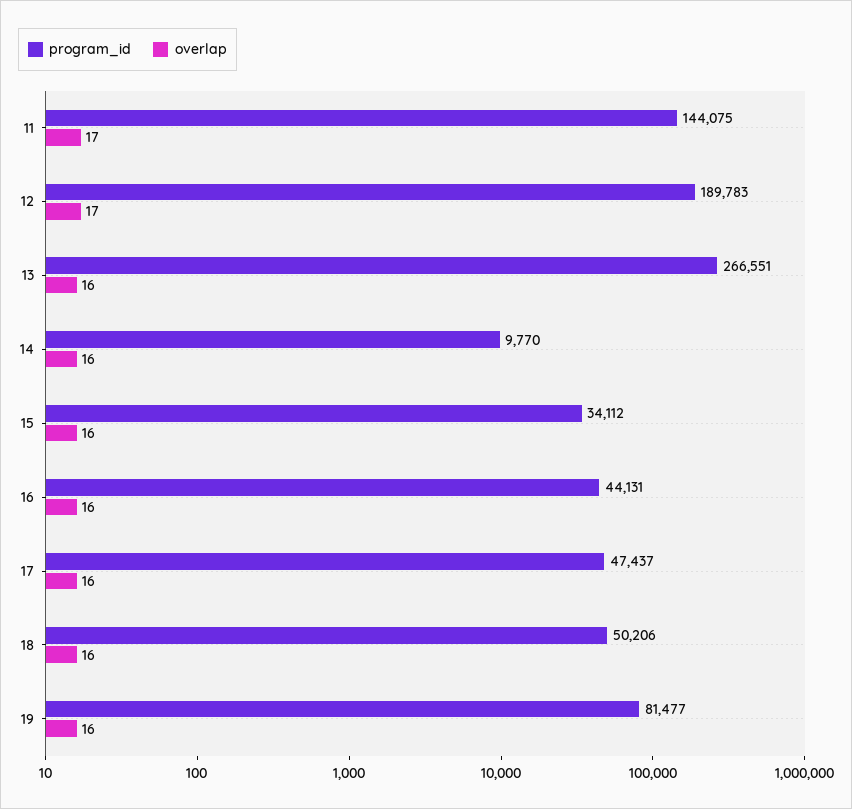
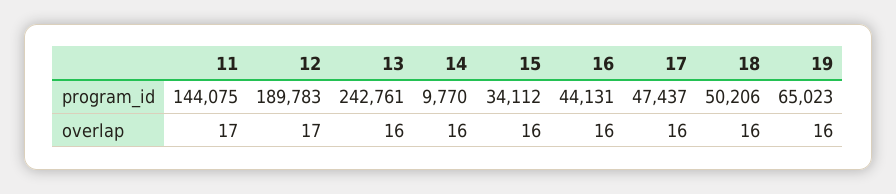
program_id, 13: 266551 -> 242761
program_id, 19: 81477 -> 65023

